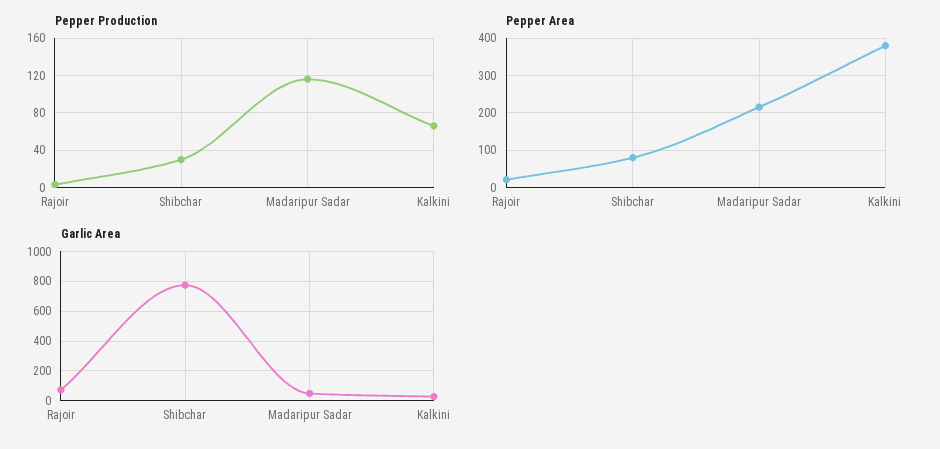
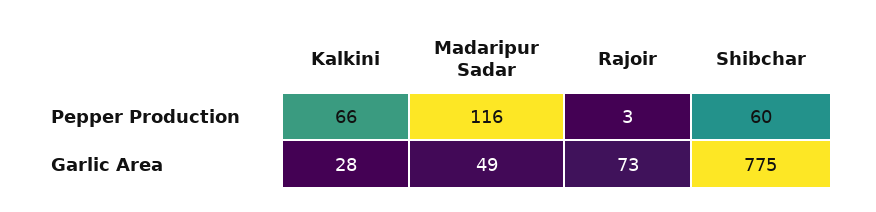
Pepper Production, Shibchar: 30 -> 60
Pepper Area, Rajoir: 20 -> none
Pepper Area, Shibchar: 80 -> none
Pepper Area, Madaripur Sadar: 220 -> none
Pepper Area, Kalkini: 380 -> none

